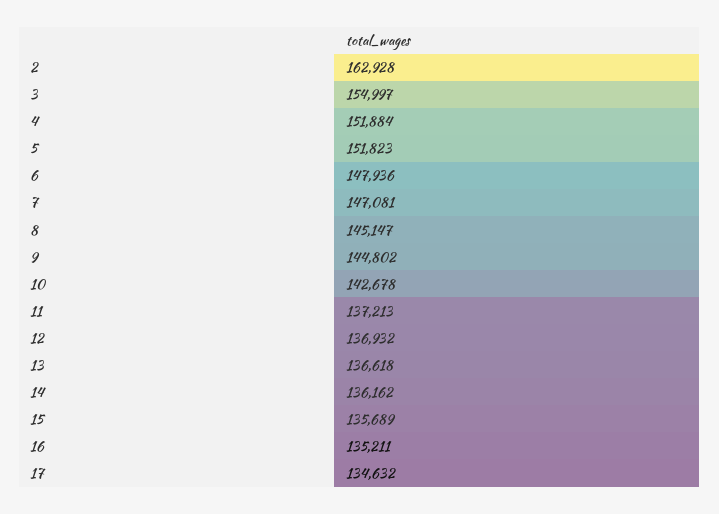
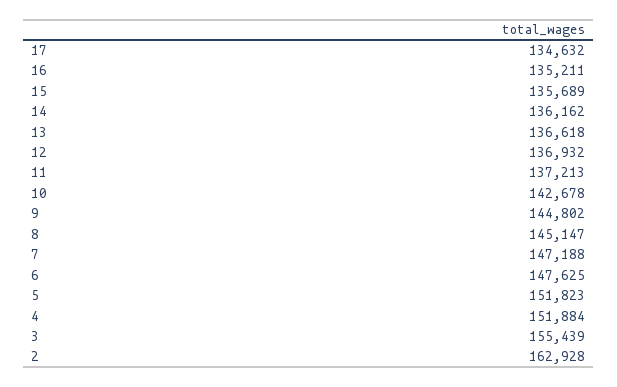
3: 154997 -> 155439
6: 147936 -> 147625
7: 147081 -> 147188

